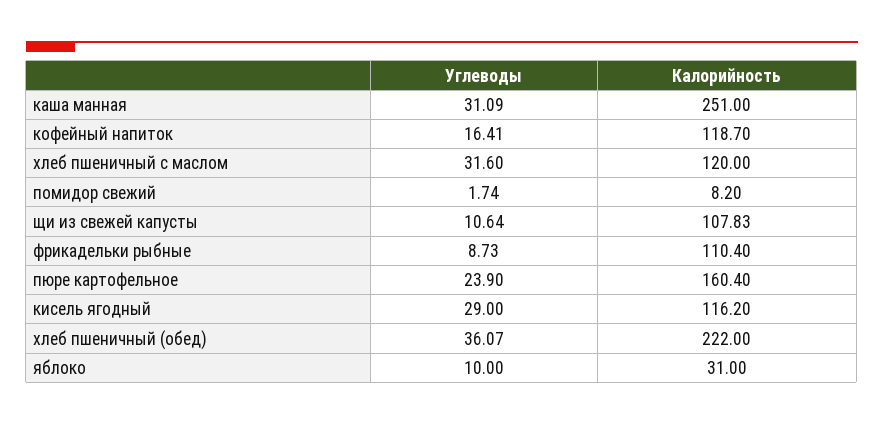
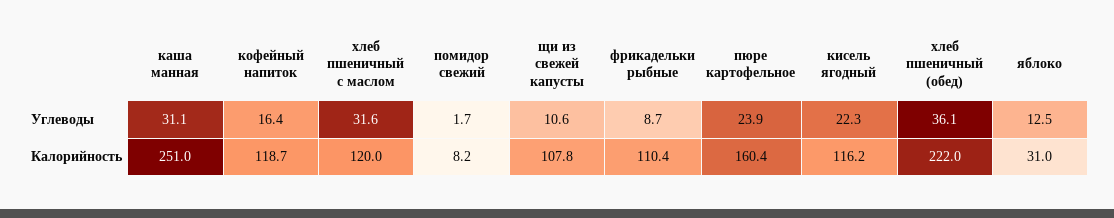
Углеводы, кисель ягодный: 29 -> 22.3
Углеводы, яблоко: 10 -> 12.5

